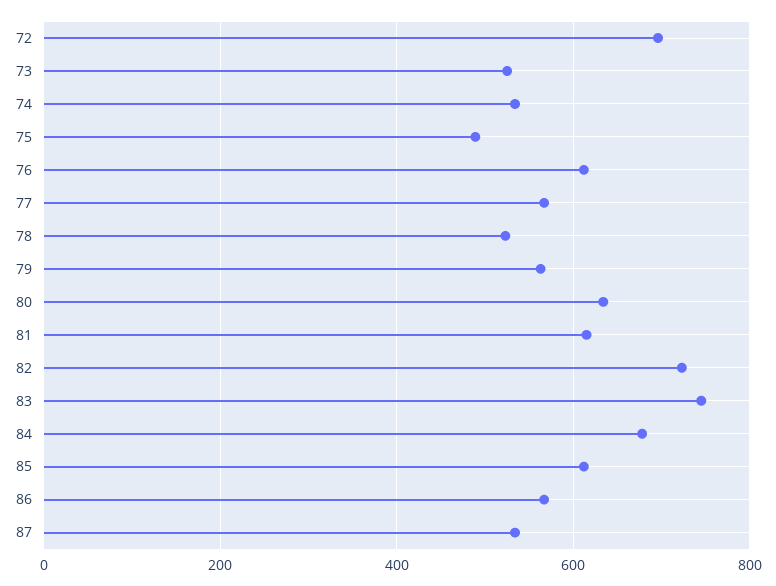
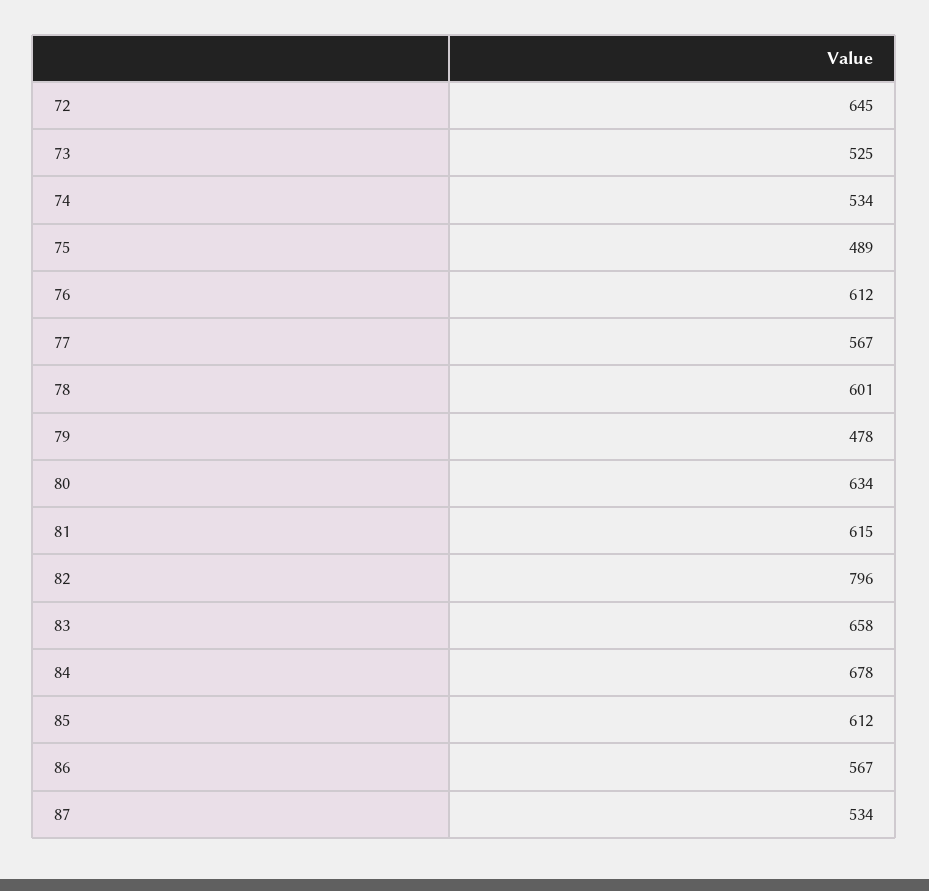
72: 700 -> 645
78: 520 -> 601
79: 560 -> 478
82: 720 -> 796
83: 740 -> 658

